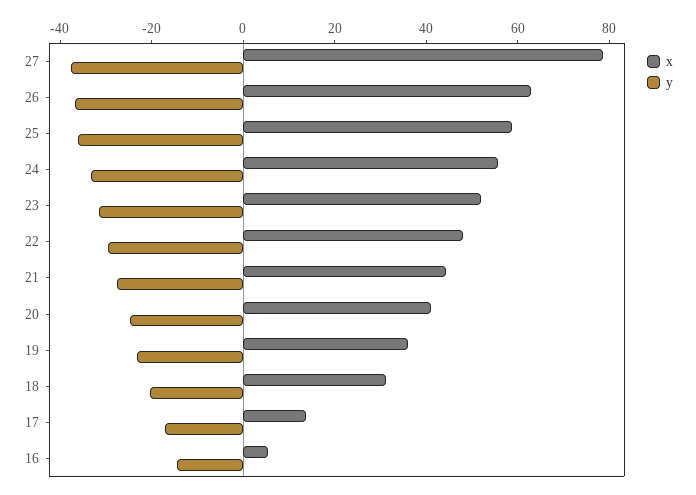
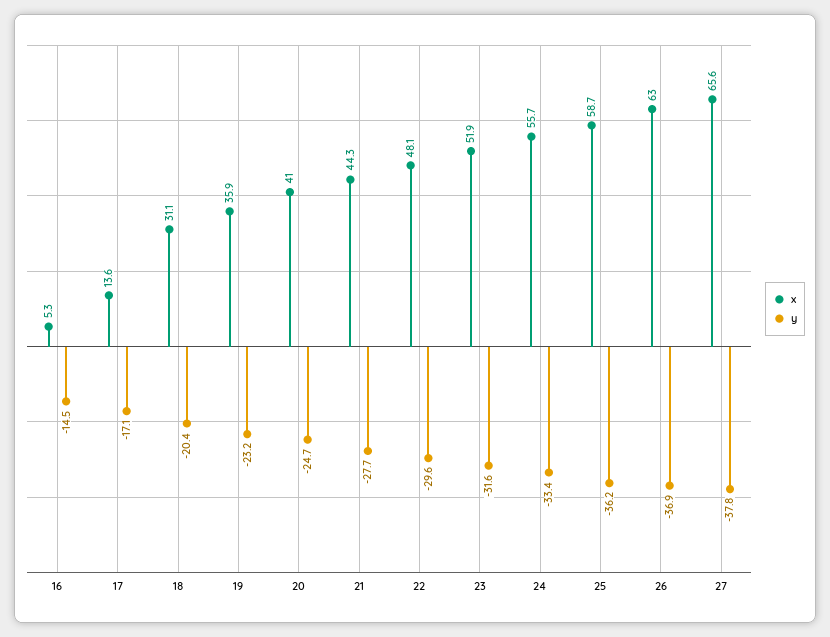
x, 27: 80 -> 65.6

